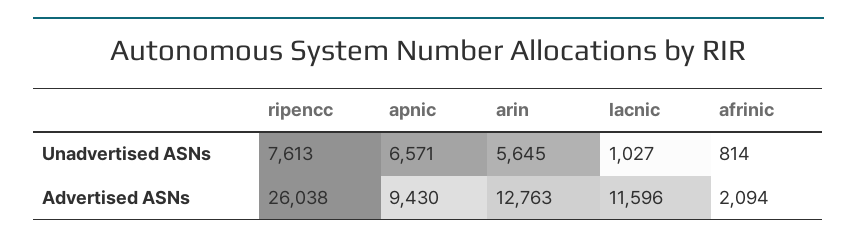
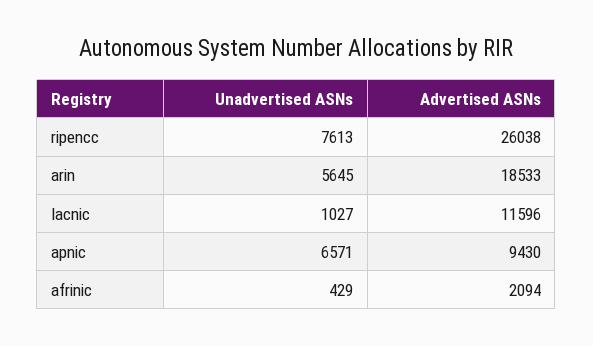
afrinic, Unadvertised ASNs: 814 -> 429
arin, Advertised ASNs: 12763 -> 18533

